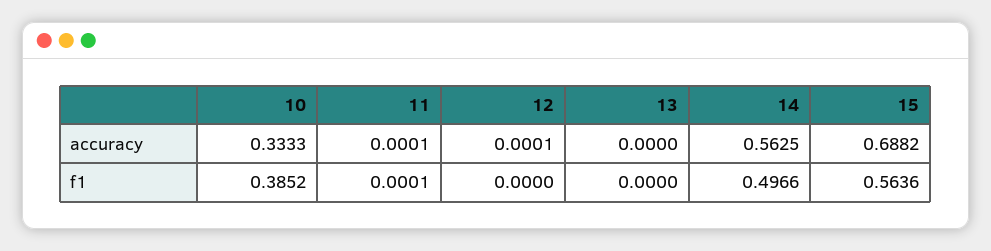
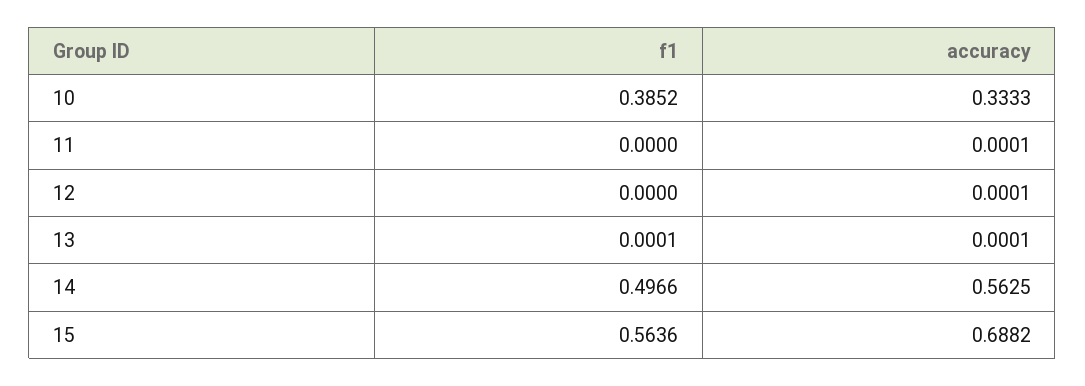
13, accuracy: 0 -> 0.0001
11, f1: 0.0001 -> 0
13, f1: 0 -> 0.0001

